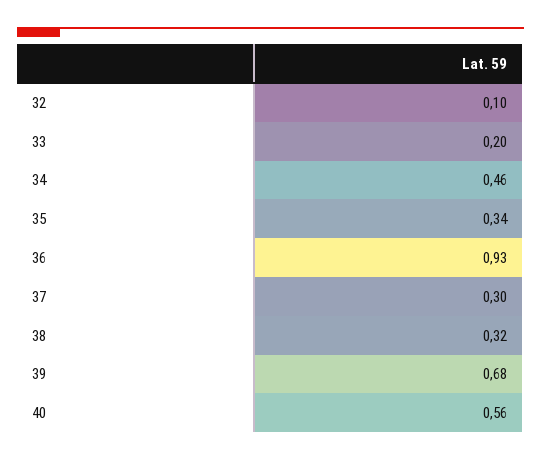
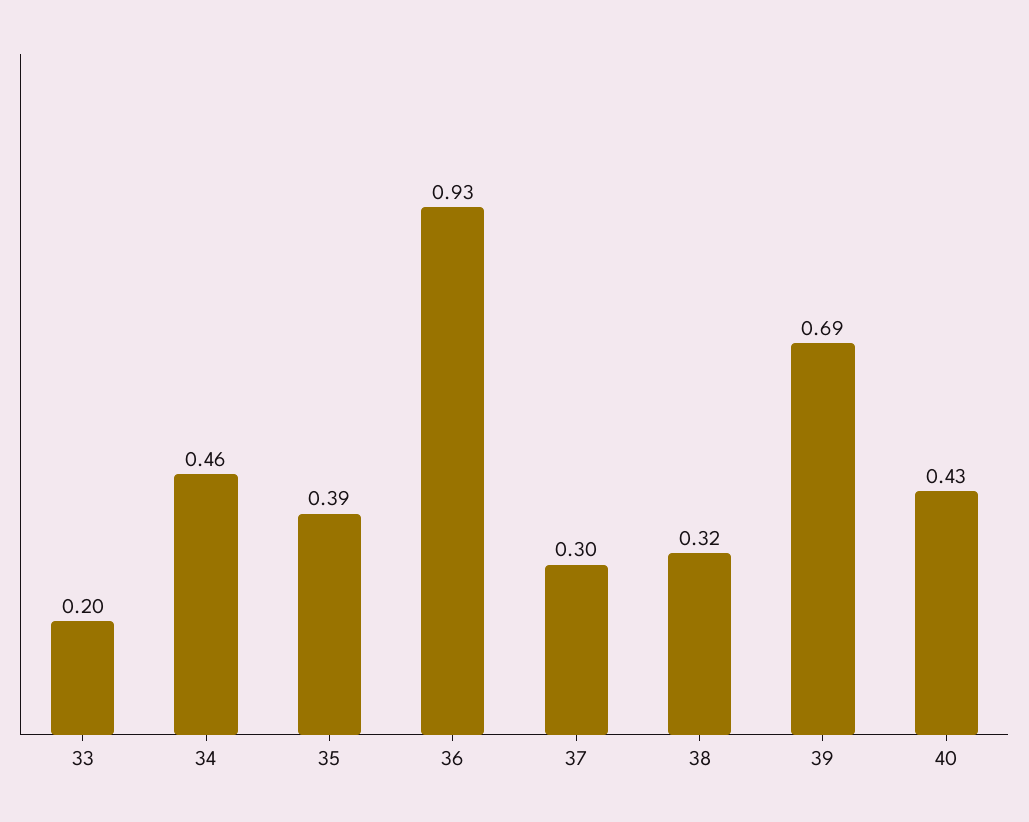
32: 0.1 -> none
35: 0.34 -> 0.39
39: 0.68 -> 0.69
40: 0.56 -> 0.43

